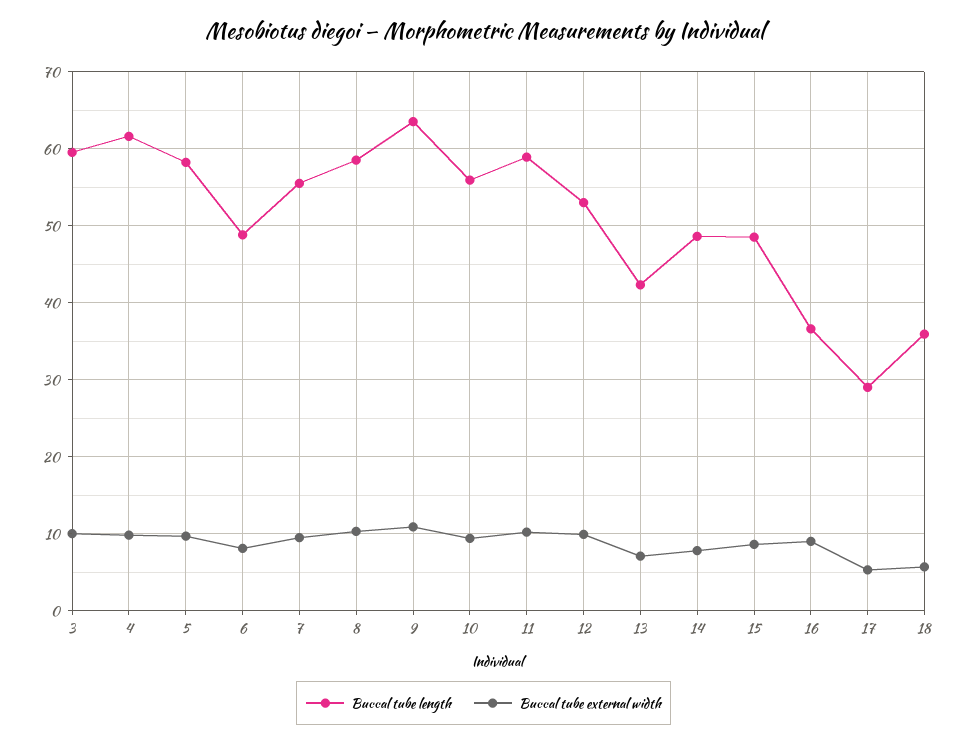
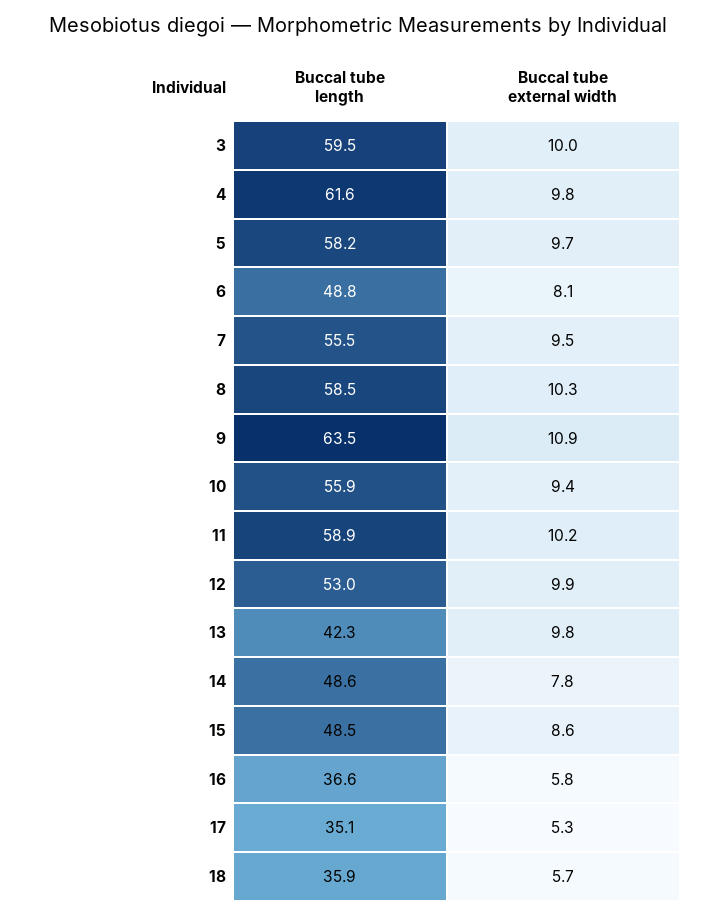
Buccal tube external width, 13: 7 -> 9.8
Buccal tube external width, 16: 9 -> 5.8
Buccal tube length, 17: 29 -> 35.1

